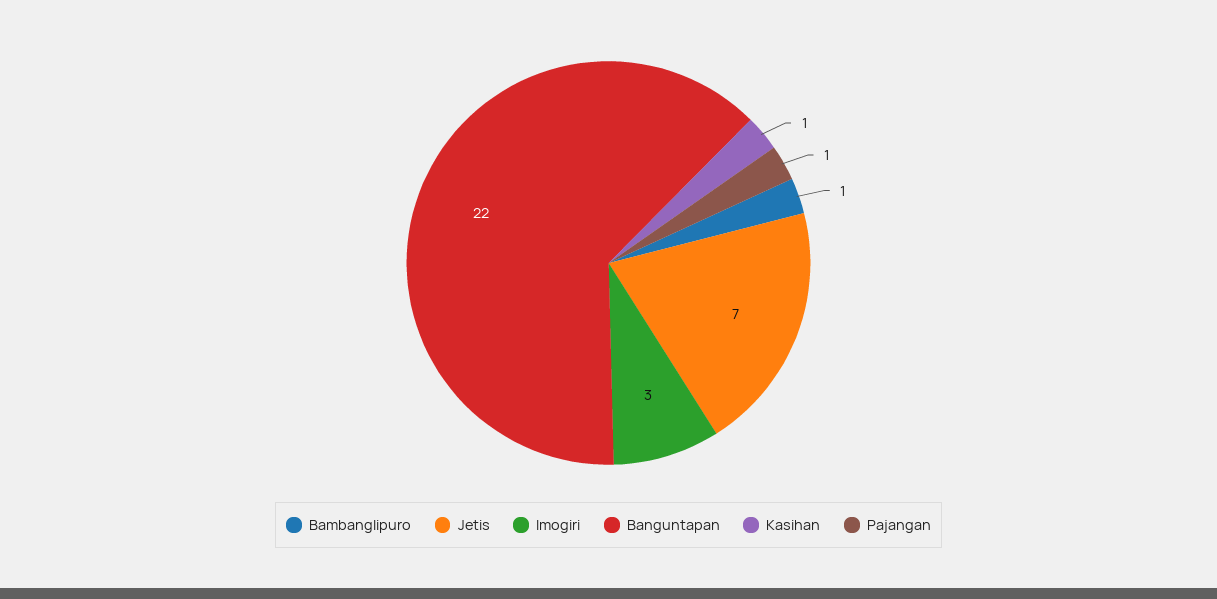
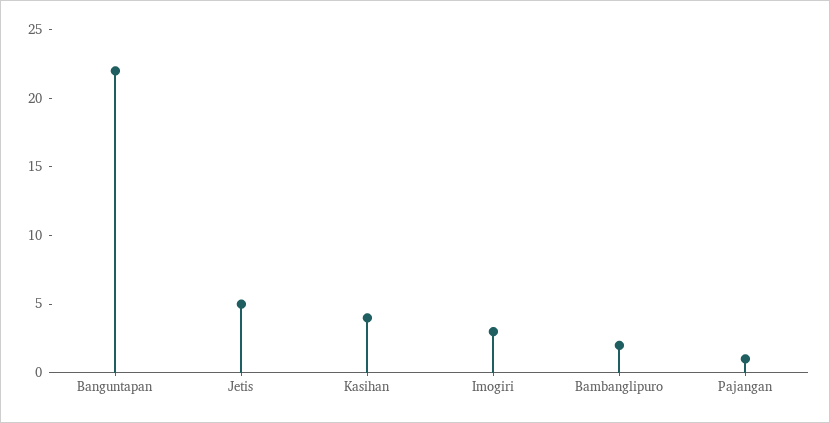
Bambanglipuro: 1 -> 2
Jetis: 7 -> 5
Kasihan: 1 -> 4

